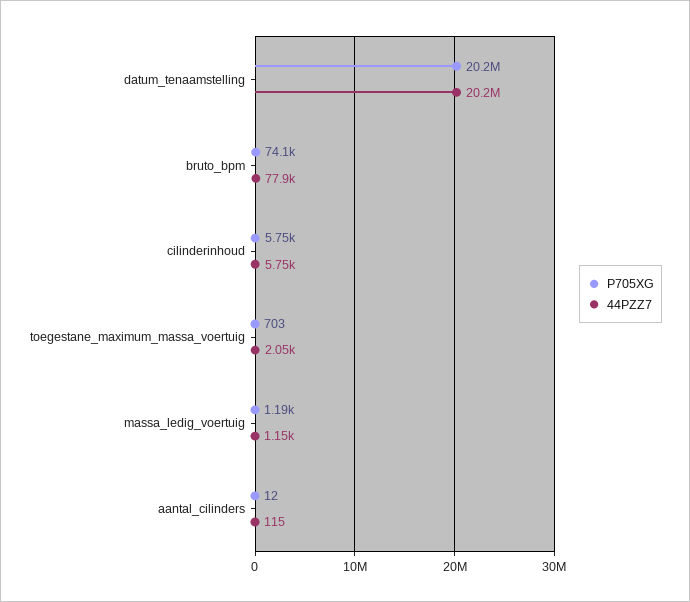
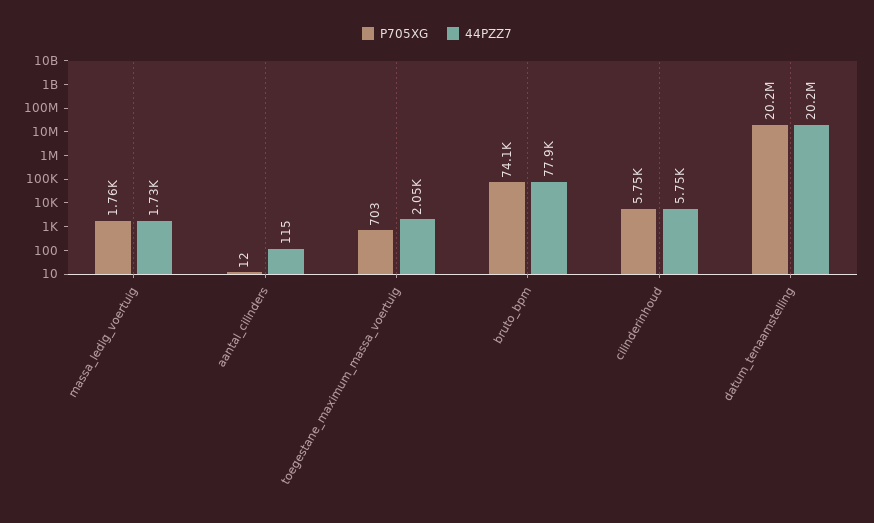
P705XG, massa_ledig_voertuig: 1190 -> 1760
44PZZ7, massa_ledig_voertuig: 1150 -> 1730

